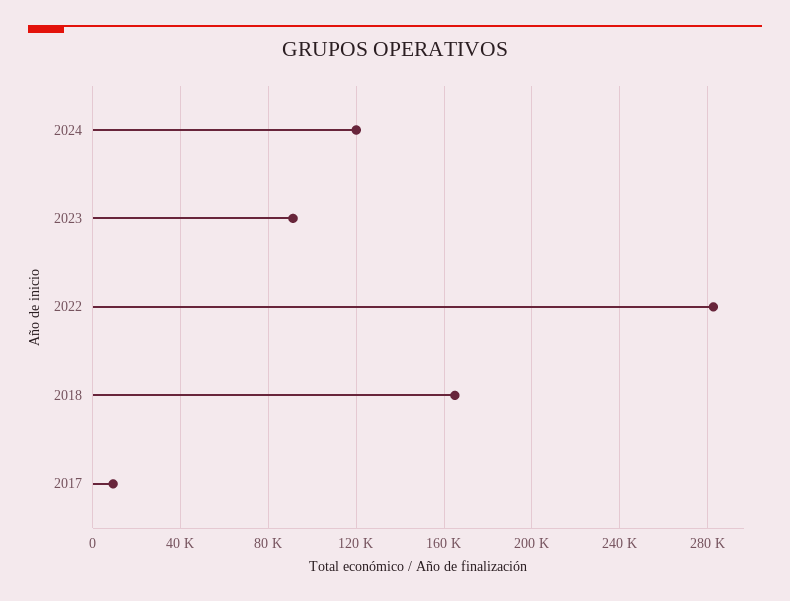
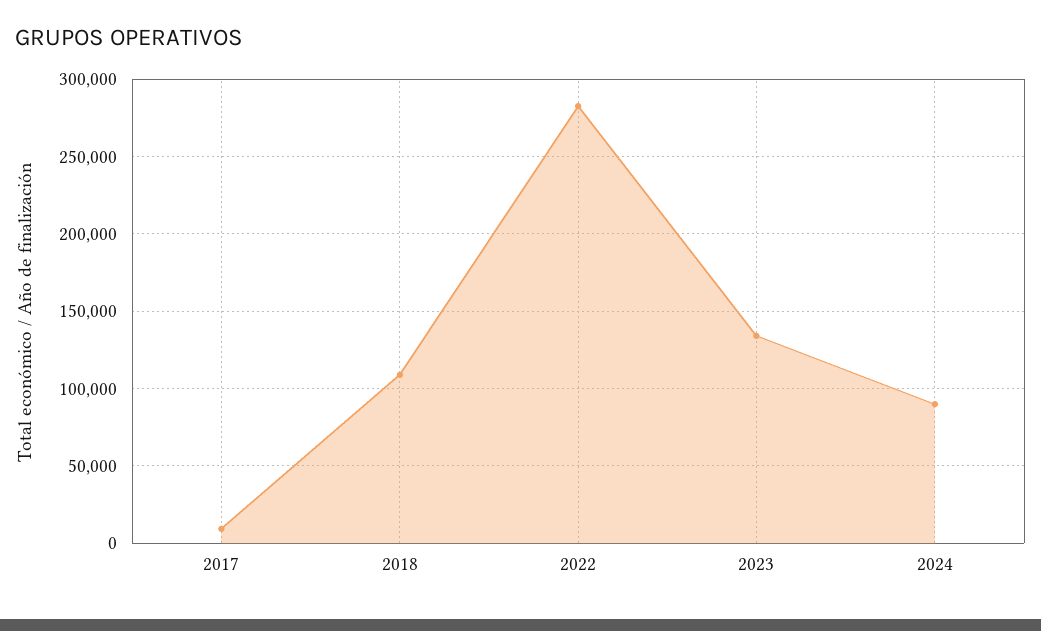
2024: 120000 -> 90000
2023: 90000 -> 135000
2018: 165000 -> 110000

